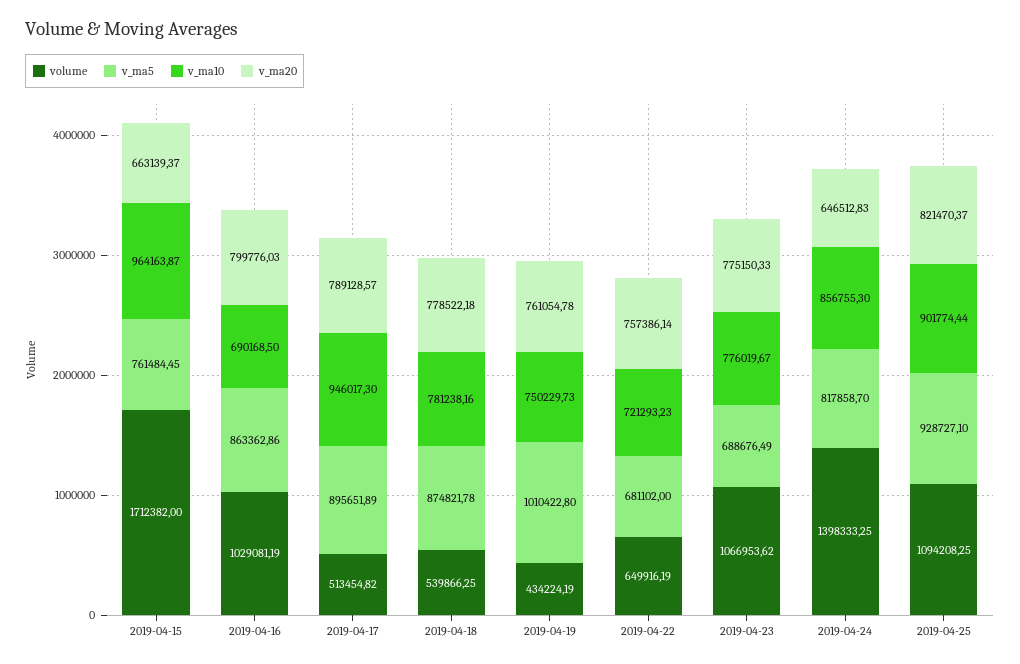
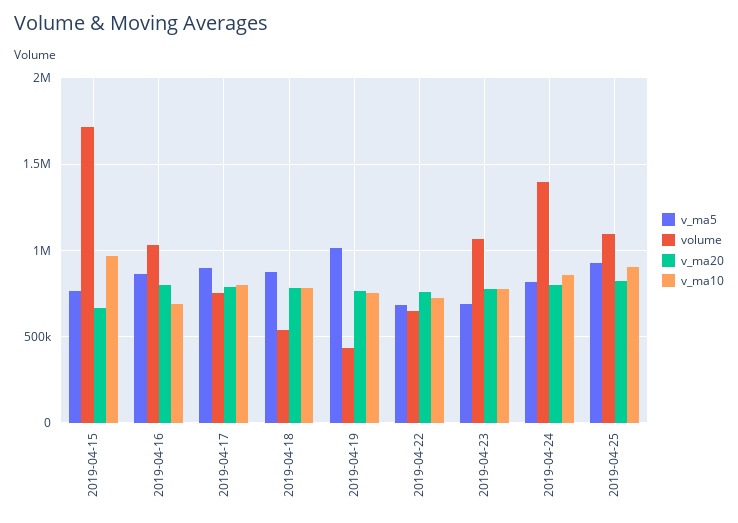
volume, 2019-04-17: 513454.82 -> 750000
v_ma10, 2019-04-17: 946017.3 -> 800000
v_ma20, 2019-04-24: 646512.83 -> 800000

